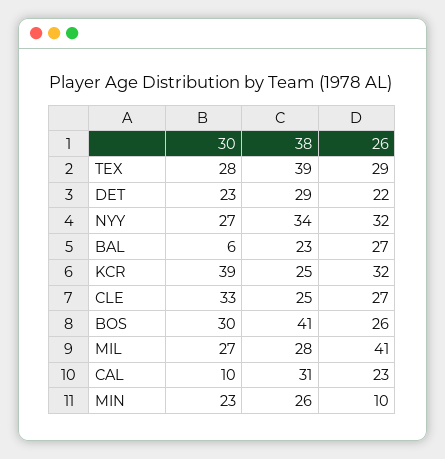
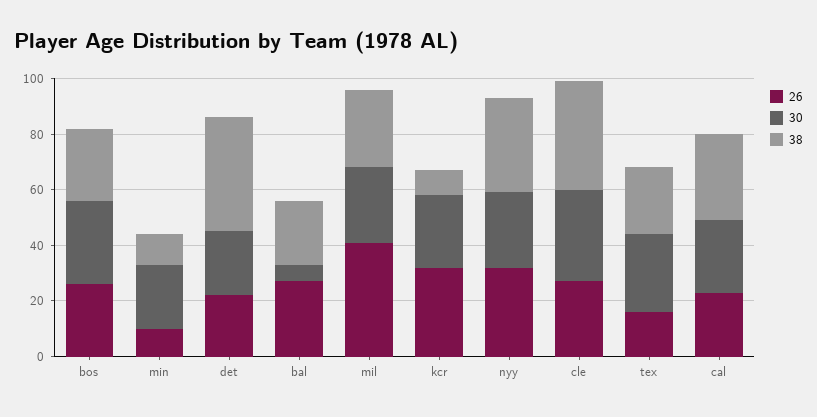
38, TEX: 39 -> 25
26, TEX: 29 -> 15
38, DET: 29 -> 40
30, KCR: 39 -> 25
38, KCR: 25 -> 10
38, CLE: 25 -> 40
38, BOS: 41 -> 25
30, CAL: 10 -> 25
38, MIN: 26 -> 10

